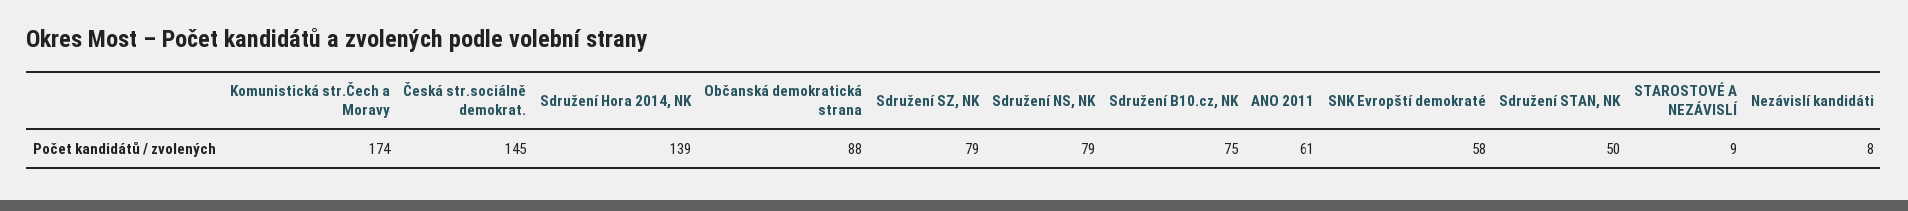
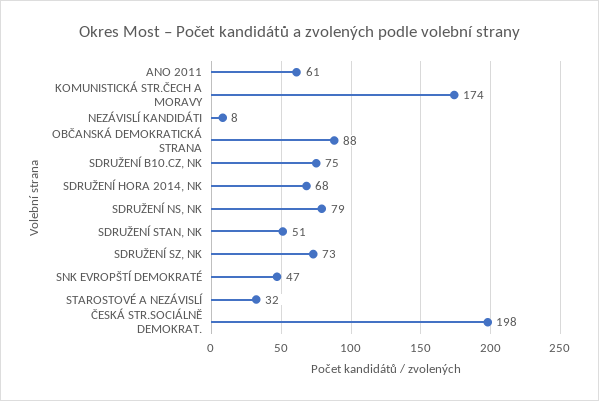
Česká str.sociálně demokrat.: 145 -> 198
Sdružení Hora 2014, NK: 139 -> 68
Sdružení SZ, NK: 79 -> 73
SNK Evropští demokraté: 58 -> 47
Sdružení STAN, NK: 50 -> 51
STAROSTOVÉ A NEZÁVISLÍ: 9 -> 32

